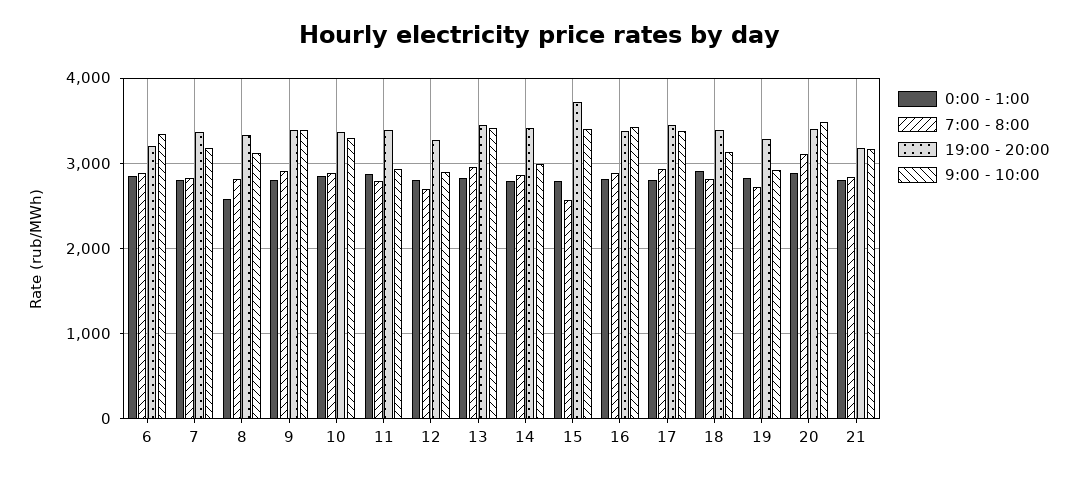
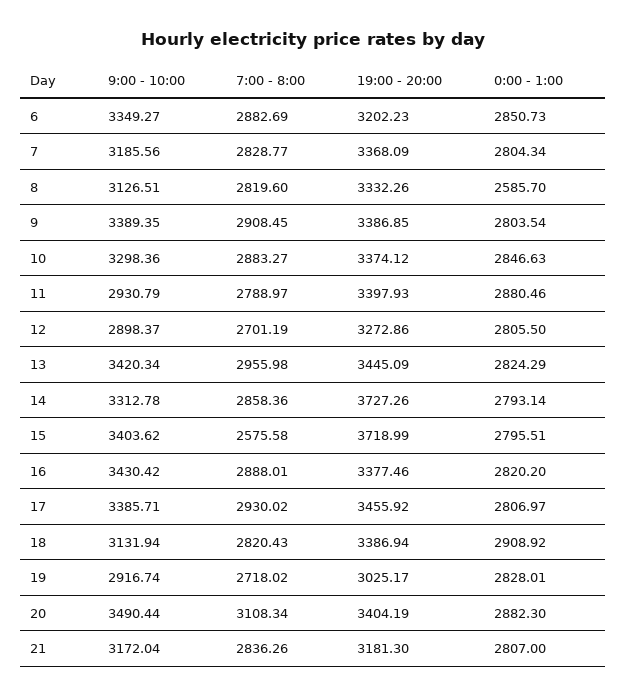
19:00 - 20:00, 14: 3400 -> 3727.26
9:00 - 10:00, 14: 3000 -> 3312.78
19:00 - 20:00, 19: 3300 -> 3025.17

